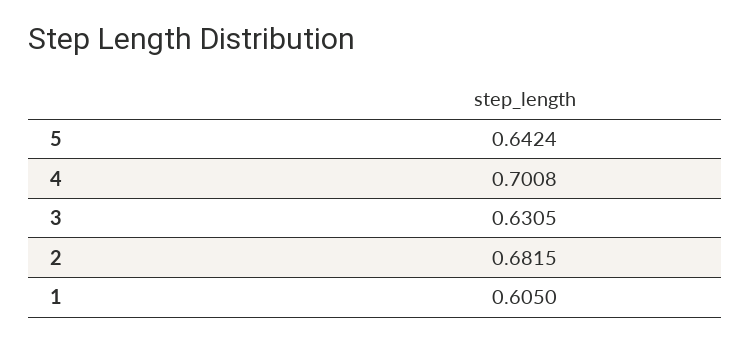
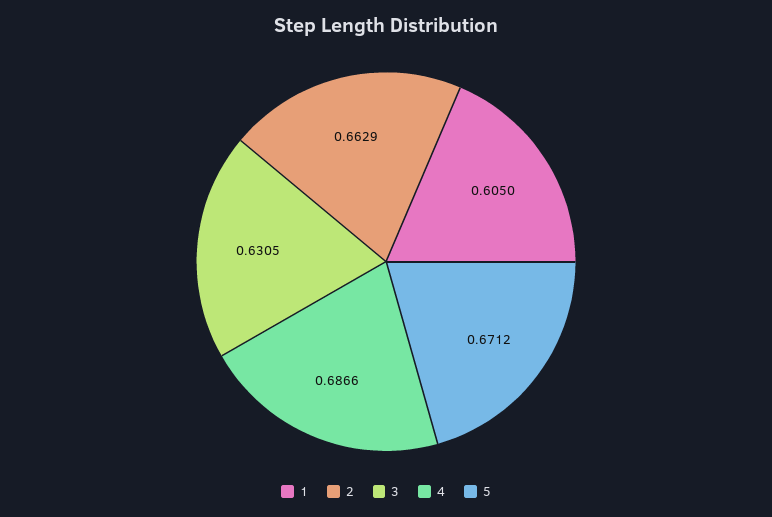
5: 0.6424 -> 0.6712
4: 0.7008 -> 0.6866
2: 0.6815 -> 0.6629

